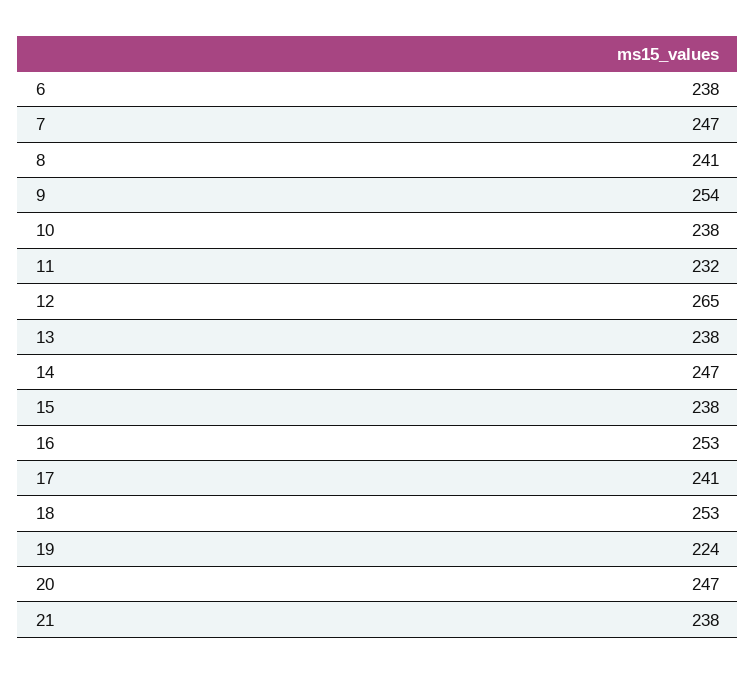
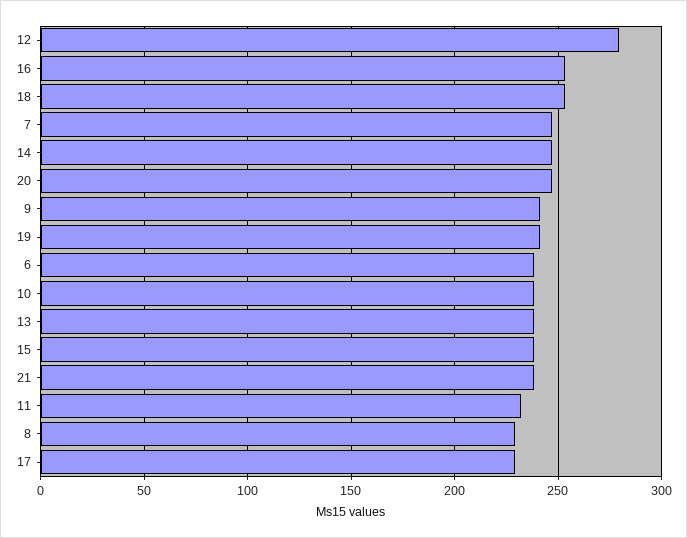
8: 241 -> 230
9: 254 -> 240
12: 265 -> 280
17: 241 -> 230
19: 224 -> 240

